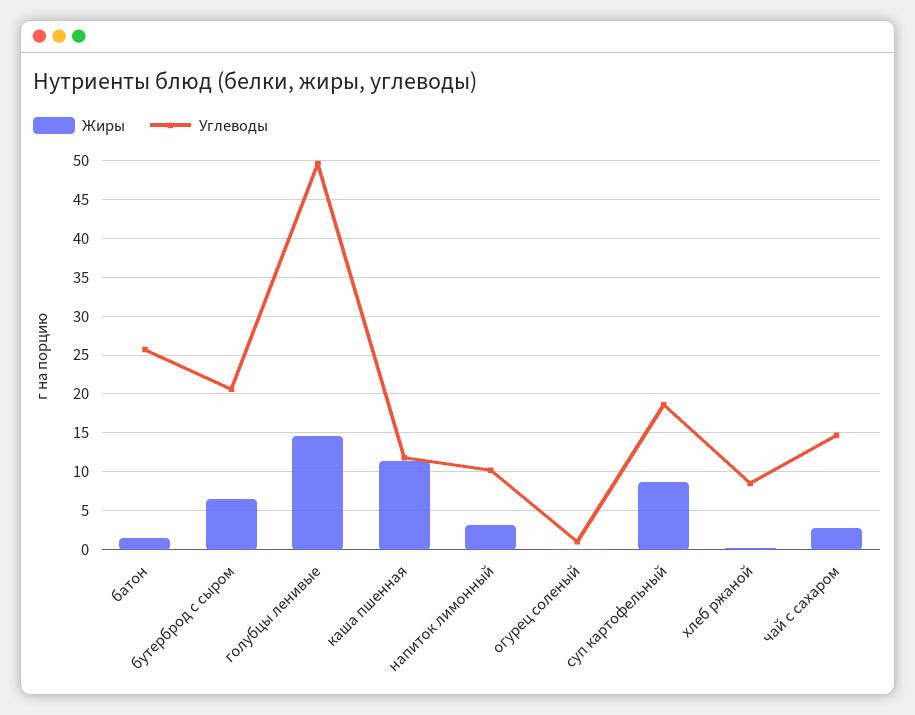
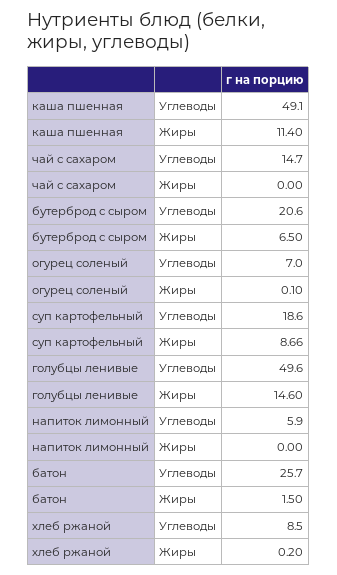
Углеводы, каша пшенная: 12 -> 49.1
Жиры, напиток лимонный: 3 -> 0
Углеводы, напиток лимонный: 10 -> 5.9
Углеводы, огурец соленый: 1 -> 7
Жиры, чай с сахаром: 3 -> 0

